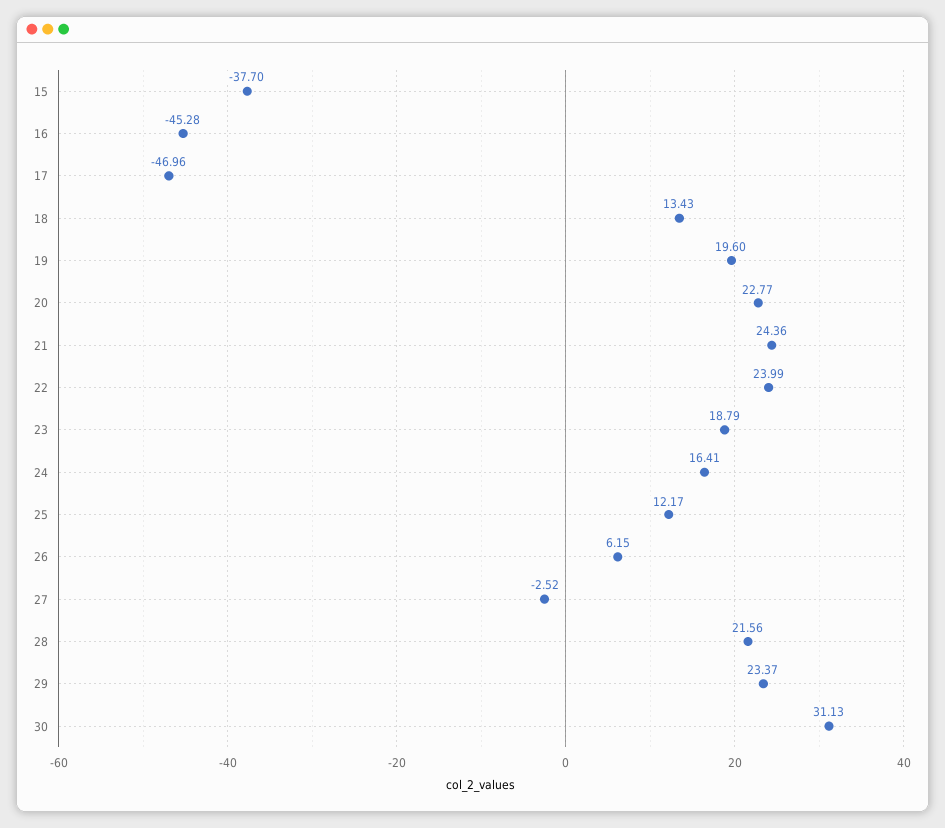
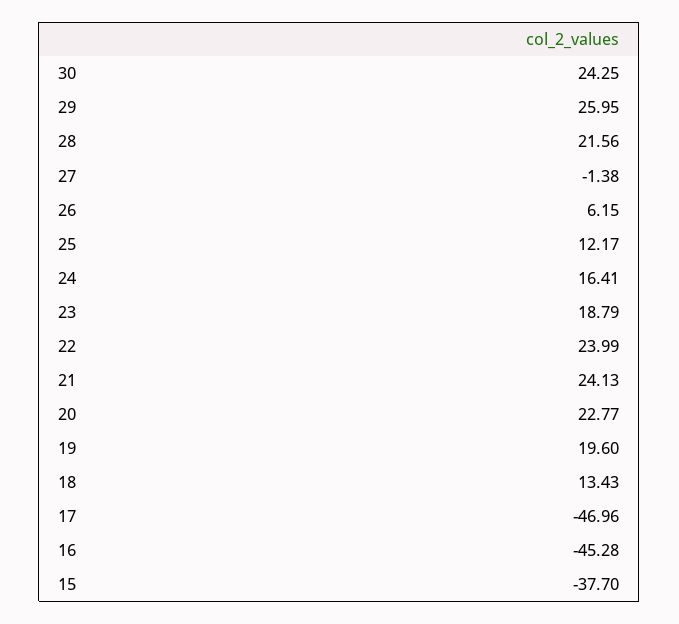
21: 24.36 -> 24.13
27: -2.52 -> -1.38
29: 23.37 -> 25.95
30: 31.13 -> 24.25

